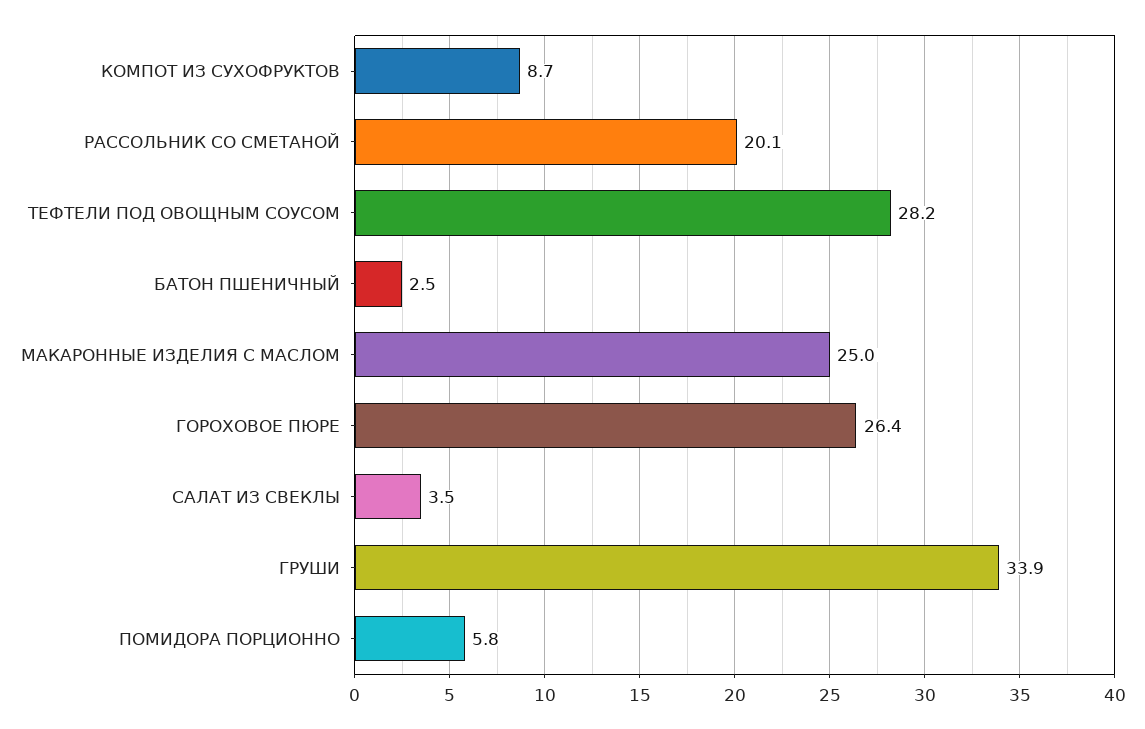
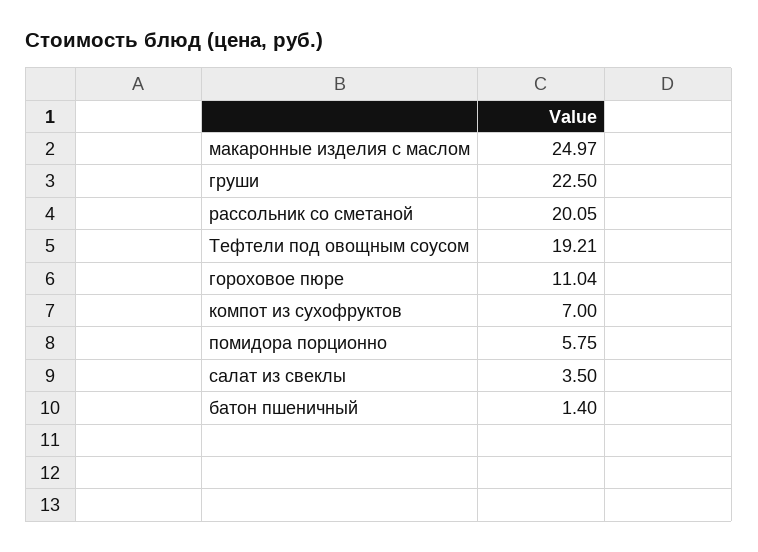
КОМПОТ ИЗ СУХОФРУКТОВ: 8.7 -> 7
ТЕФТЕЛИ ПОД ОВОЩНЫМ СОУСОМ: 28.2 -> 19.21
БАТОН ПШЕНИЧНЫЙ: 2.5 -> 1.4
ГОРОХОВОЕ ПЮРЕ: 26.4 -> 11.04
ГРУШИ: 33.9 -> 22.5

